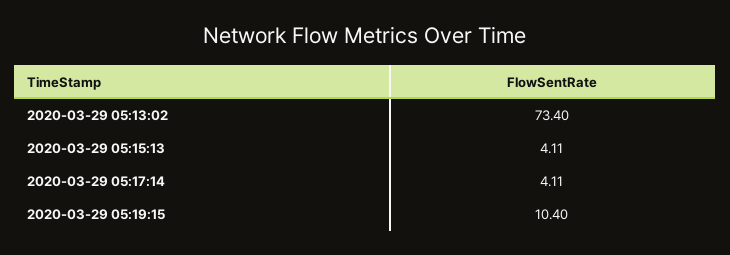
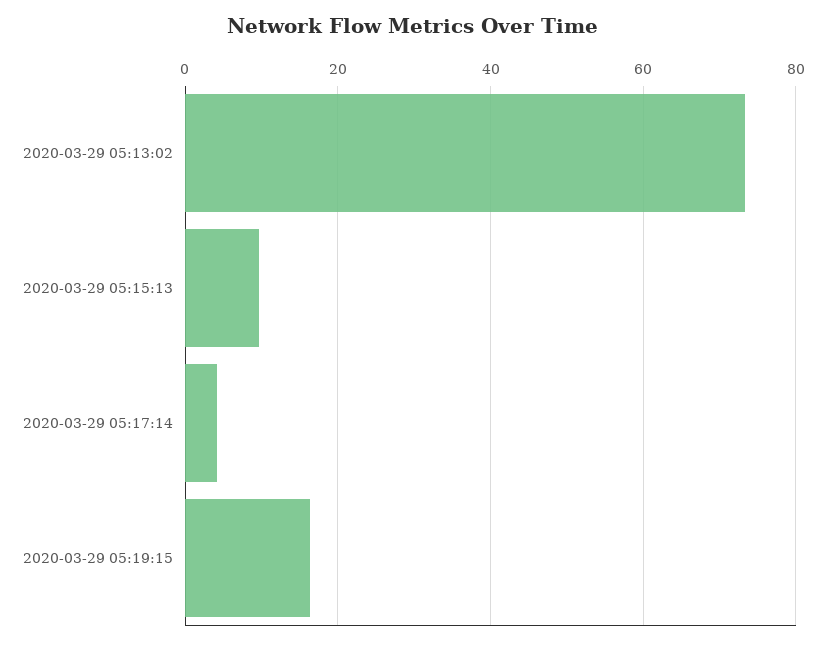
2020-03-29 05:15:13: 4.11 -> 10
2020-03-29 05:19:15: 10.4 -> 16

